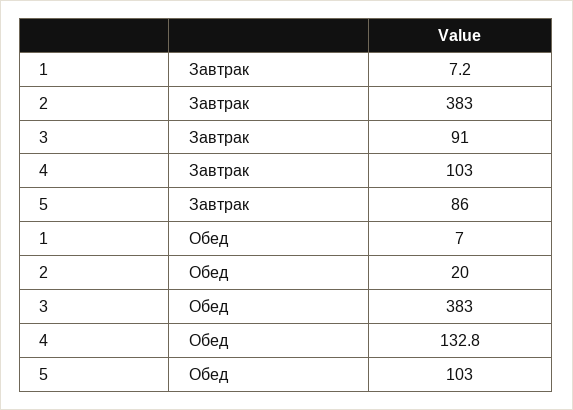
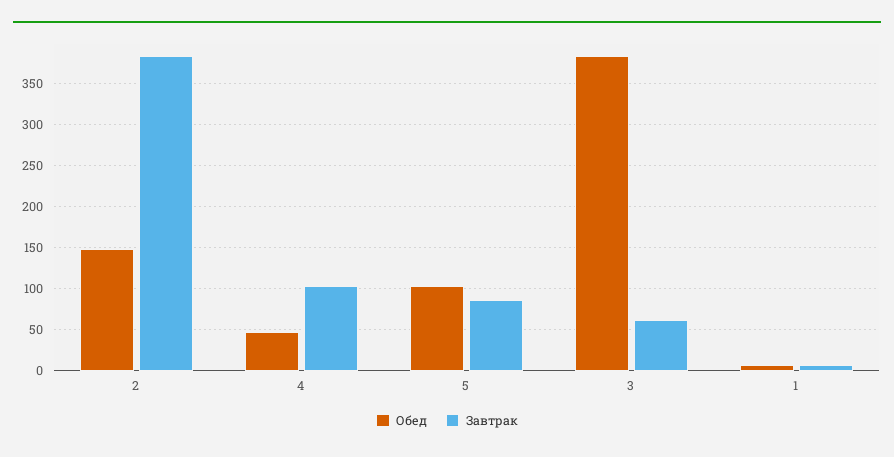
Завтрак, 3: 91 -> 60
Обед, 2: 20 -> 150
Обед, 4: 132.8 -> 50

